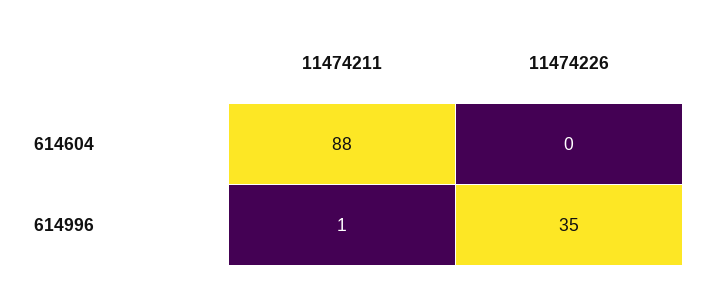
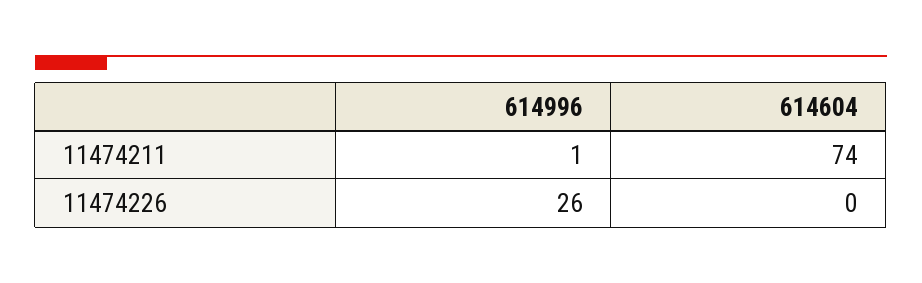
11474211, 614604: 88 -> 74
11474226, 614996: 35 -> 26

